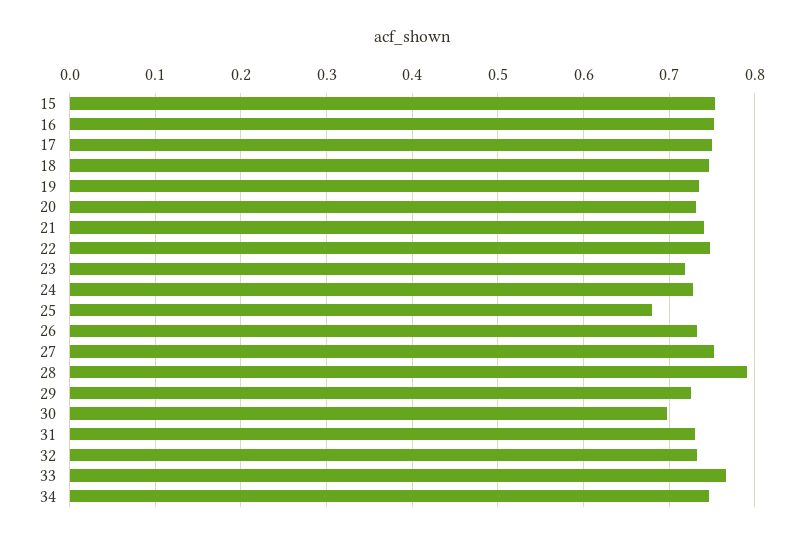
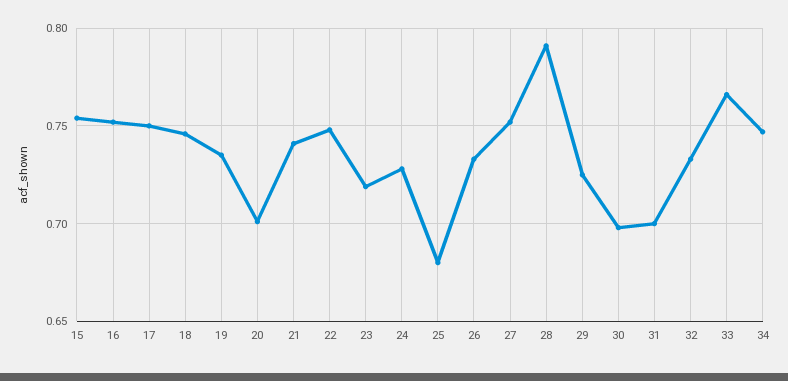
20: 0.73 -> 0.7
31: 0.73 -> 0.7

